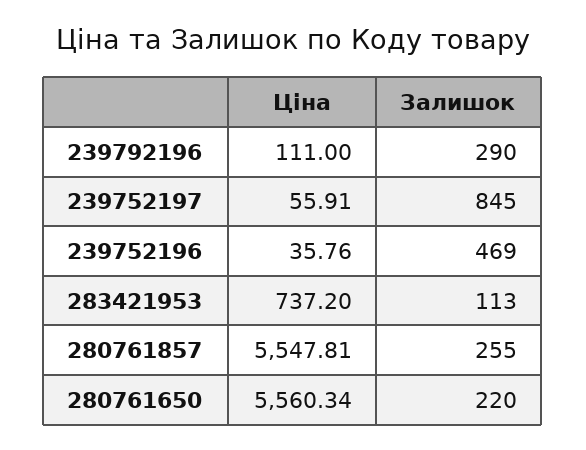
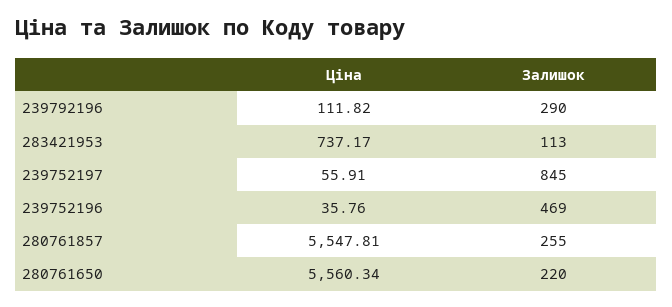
Ціна, 239792196: 111 -> 111.82
Ціна, 283421953: 737.2 -> 737.17

